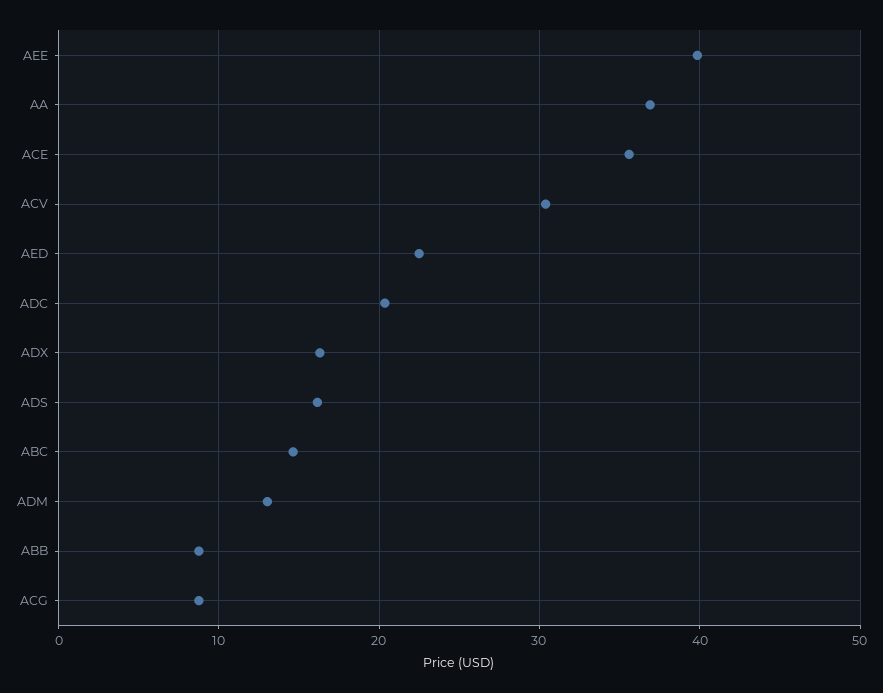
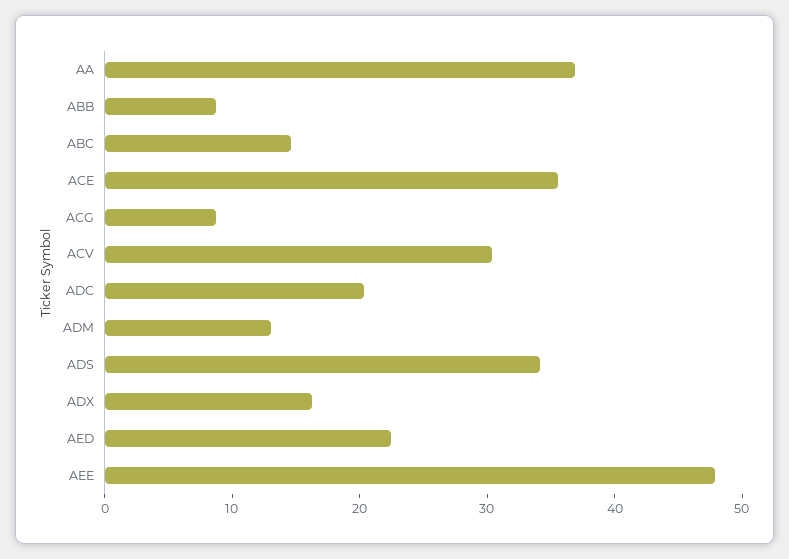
AEE: 40 -> 48
ADS: 16 -> 34

